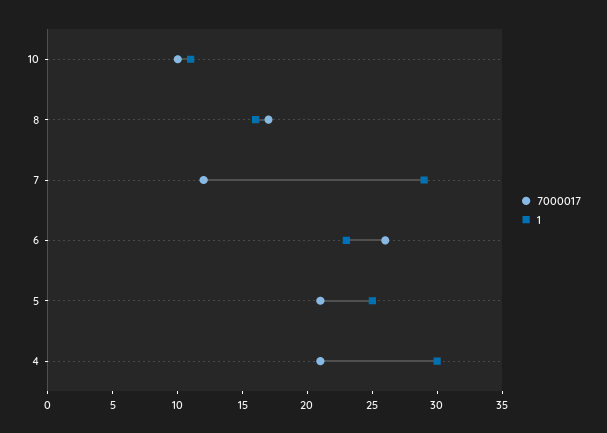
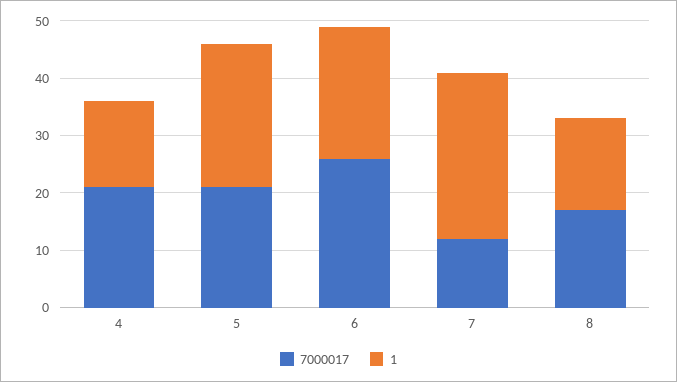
7000017, 10: 10 -> none
1, 10: 11 -> none
1, 4: 30 -> 15

